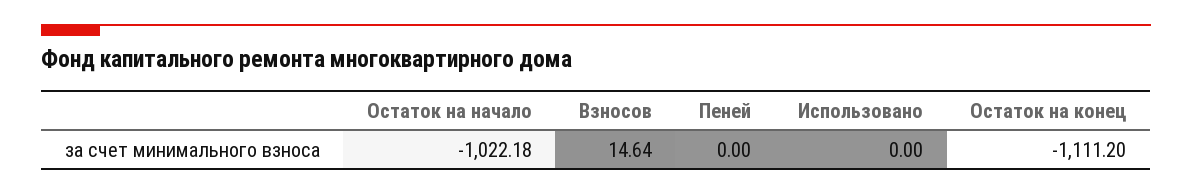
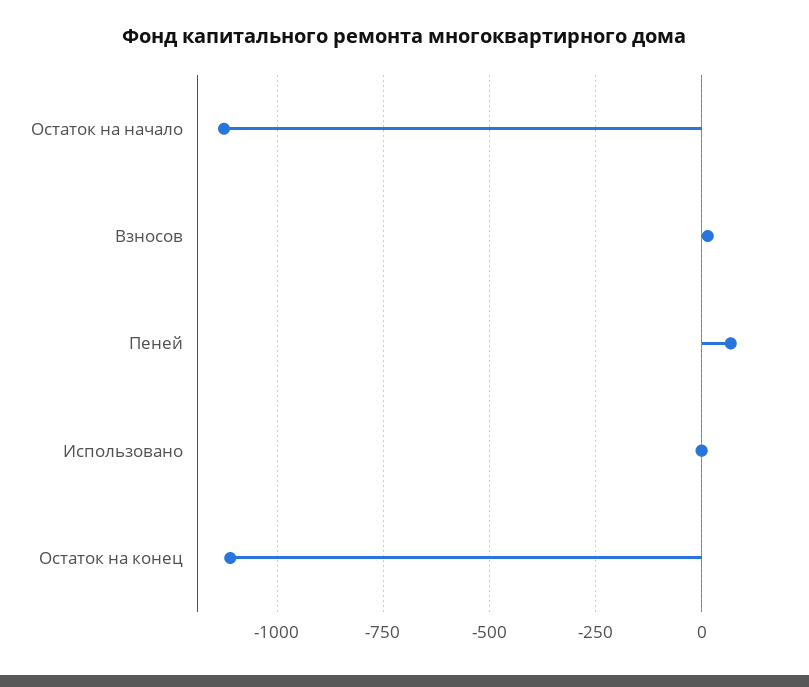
Остаток на начало: -1022.18 -> -1125
Пеней: 0 -> 75

